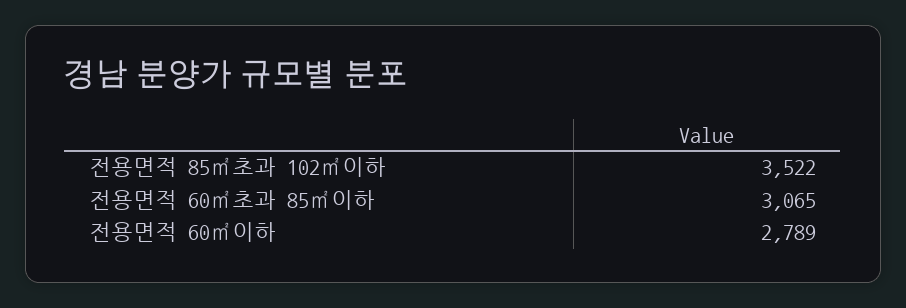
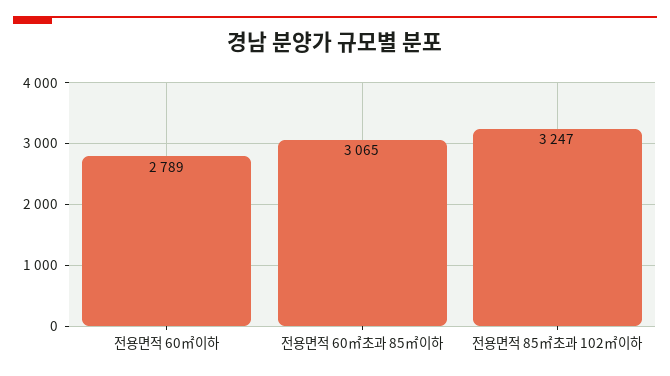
전용면적 85㎡초과 102㎡이하: 3522 -> 3247

